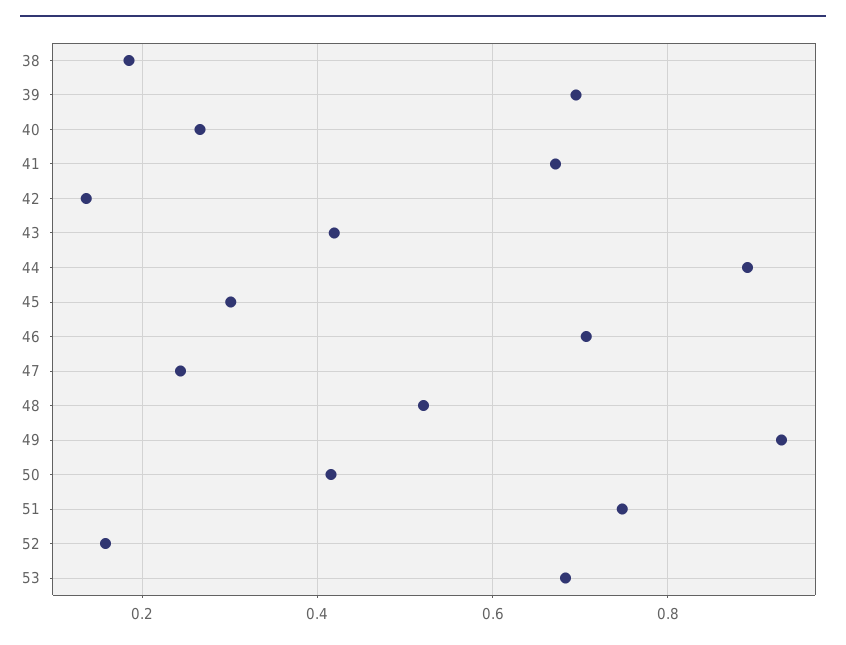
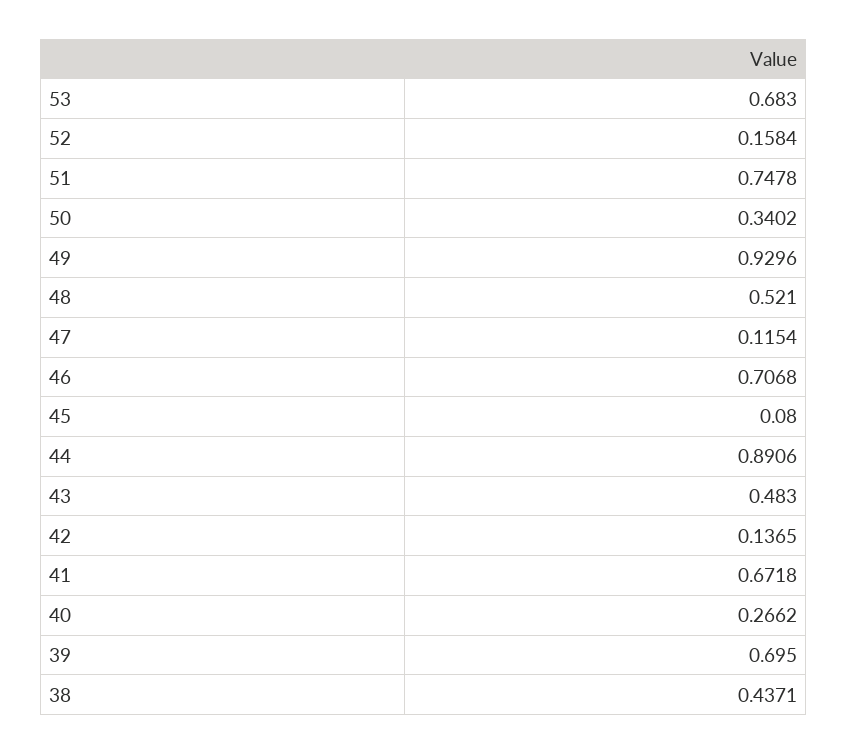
38: 0.18 -> 0.4371
43: 0.42 -> 0.483
45: 0.3 -> 0.08
47: 0.24 -> 0.1154
50: 0.42 -> 0.3402

